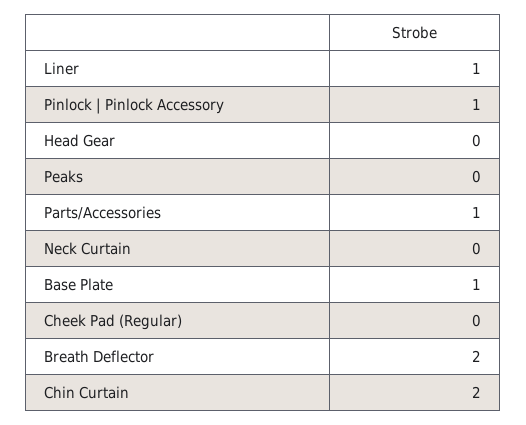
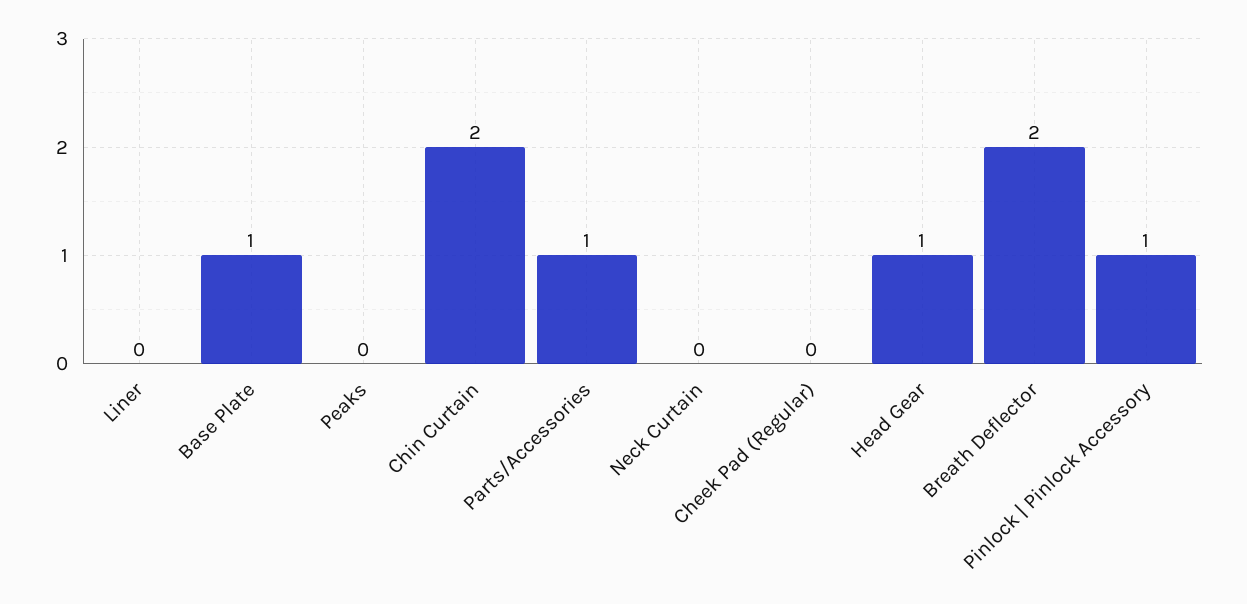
Liner: 1 -> 0
Head Gear: 0 -> 1

